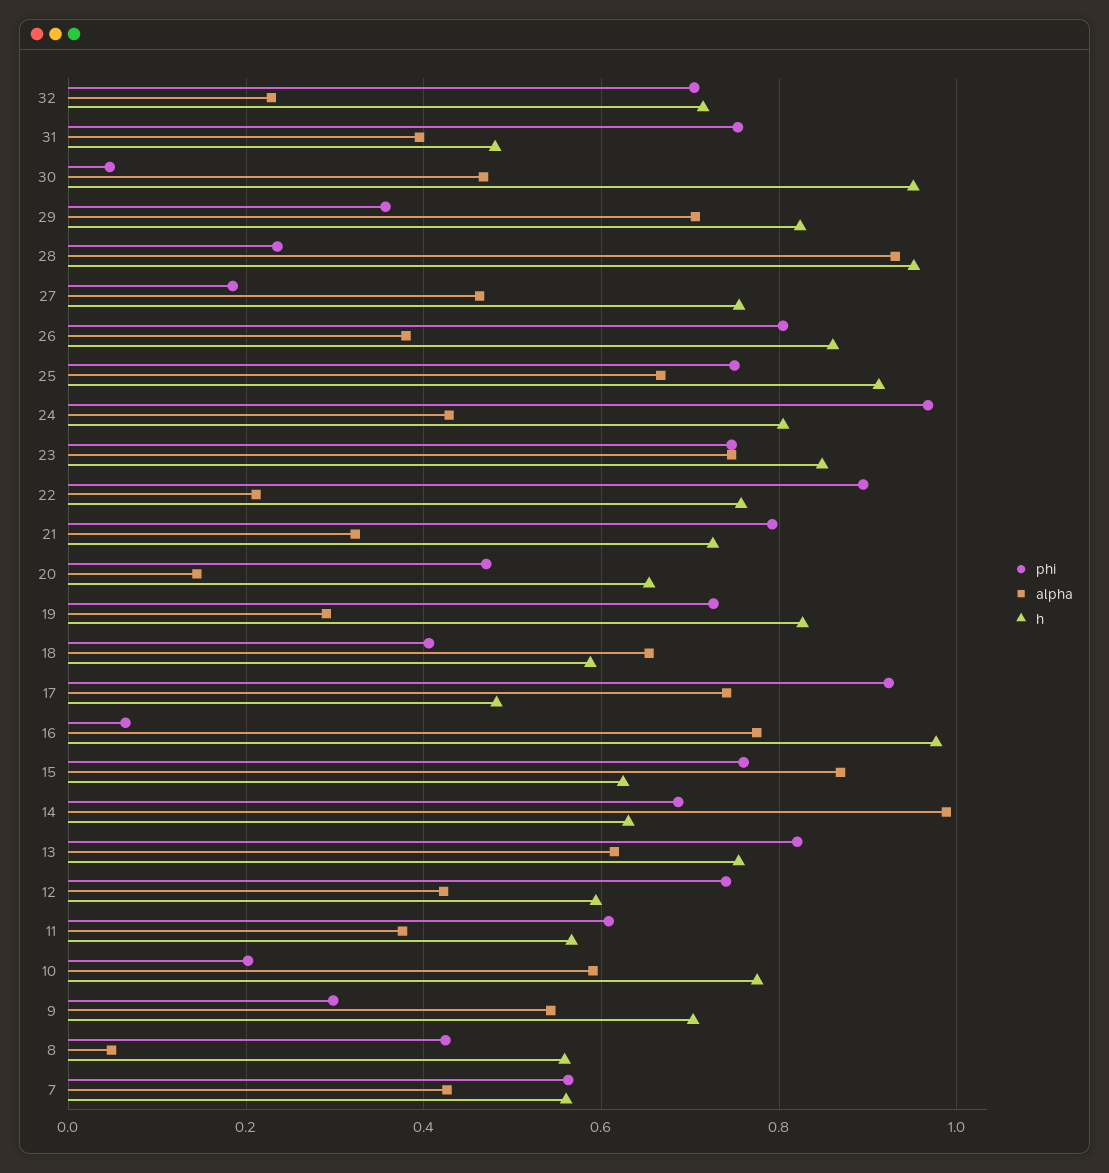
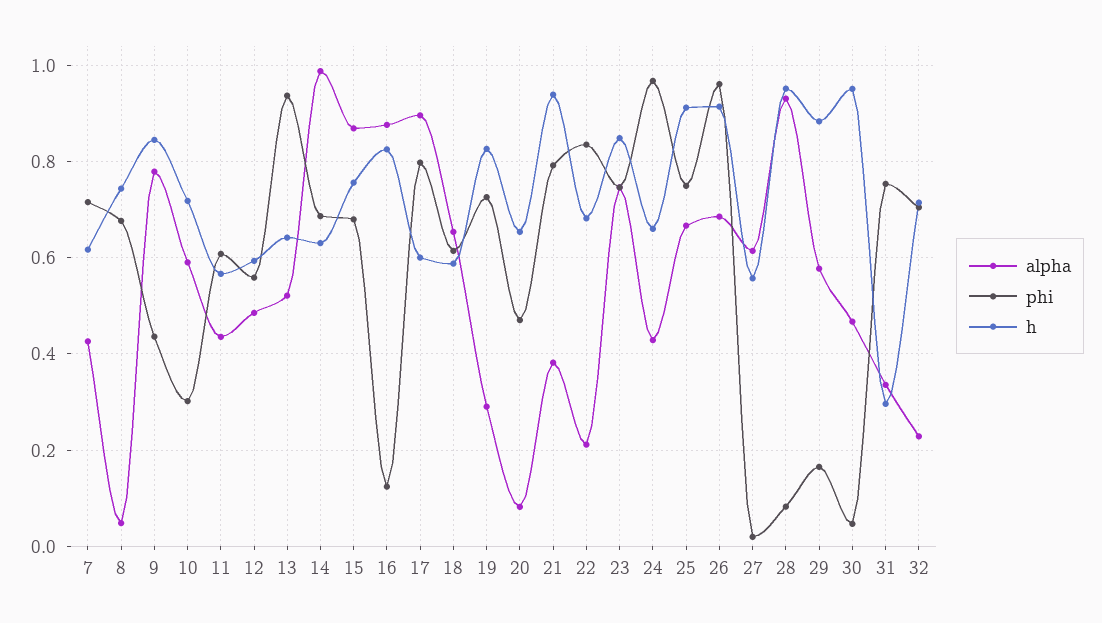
alpha, 31: 0.4 -> 0.34
h, 31: 0.48 -> 0.3
phi, 29: 0.36 -> 0.16
alpha, 29: 0.7 -> 0.58
h, 29: 0.82 -> 0.88
phi, 28: 0.24 -> 0.08
phi, 27: 0.18 -> 0.02
alpha, 27: 0.46 -> 0.62
h, 27: 0.76 -> 0.56
phi, 26: 0.8 -> 0.96
alpha, 26: 0.38 -> 0.68
h, 26: 0.86 -> 0.92
h, 24: 0.8 -> 0.66
phi, 22: 0.9 -> 0.84
h, 22: 0.76 -> 0.68
alpha, 21: 0.32 -> 0.38
h, 21: 0.72 -> 0.94
alpha, 20: 0.14 -> 0.08
phi, 18: 0.4 -> 0.62
phi, 17: 0.92 -> 0.8
alpha, 17: 0.74 -> 0.9
h, 17: 0.48 -> 0.6
phi, 16: 0.06 -> 0.12
alpha, 16: 0.78 -> 0.88
h, 16: 0.98 -> 0.82
phi, 15: 0.76 -> 0.68
h, 15: 0.62 -> 0.76
phi, 13: 0.82 -> 0.94
alpha, 13: 0.62 -> 0.52
h, 13: 0.76 -> 0.64
phi, 12: 0.74 -> 0.56
alpha, 12: 0.42 -> 0.48
alpha, 11: 0.38 -> 0.44
phi, 10: 0.2 -> 0.3
h, 10: 0.78 -> 0.72
phi, 9: 0.3 -> 0.44
alpha, 9: 0.54 -> 0.78
h, 9: 0.7 -> 0.84
phi, 8: 0.42 -> 0.68
h, 8: 0.56 -> 0.74
phi, 7: 0.56 -> 0.72
h, 7: 0.56 -> 0.62

